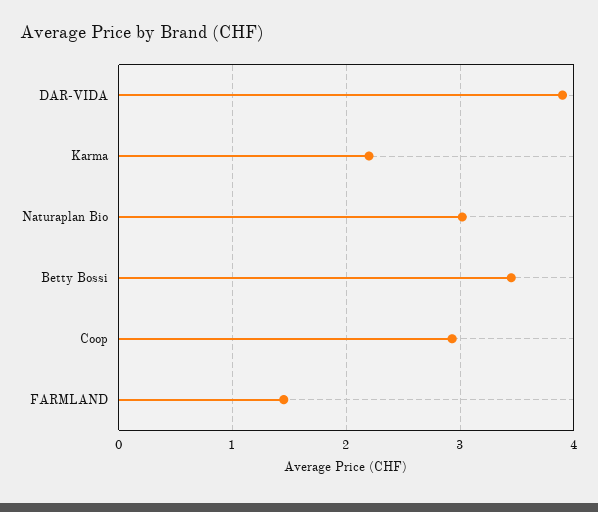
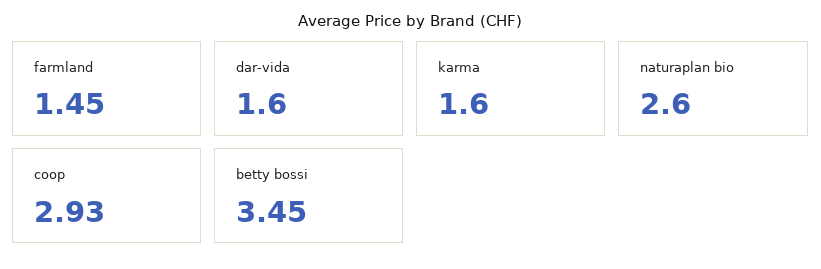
DAR-VIDA: 3.9 -> 1.6
Karma: 2.2 -> 1.6
Naturaplan Bio: 3 -> 2.6

